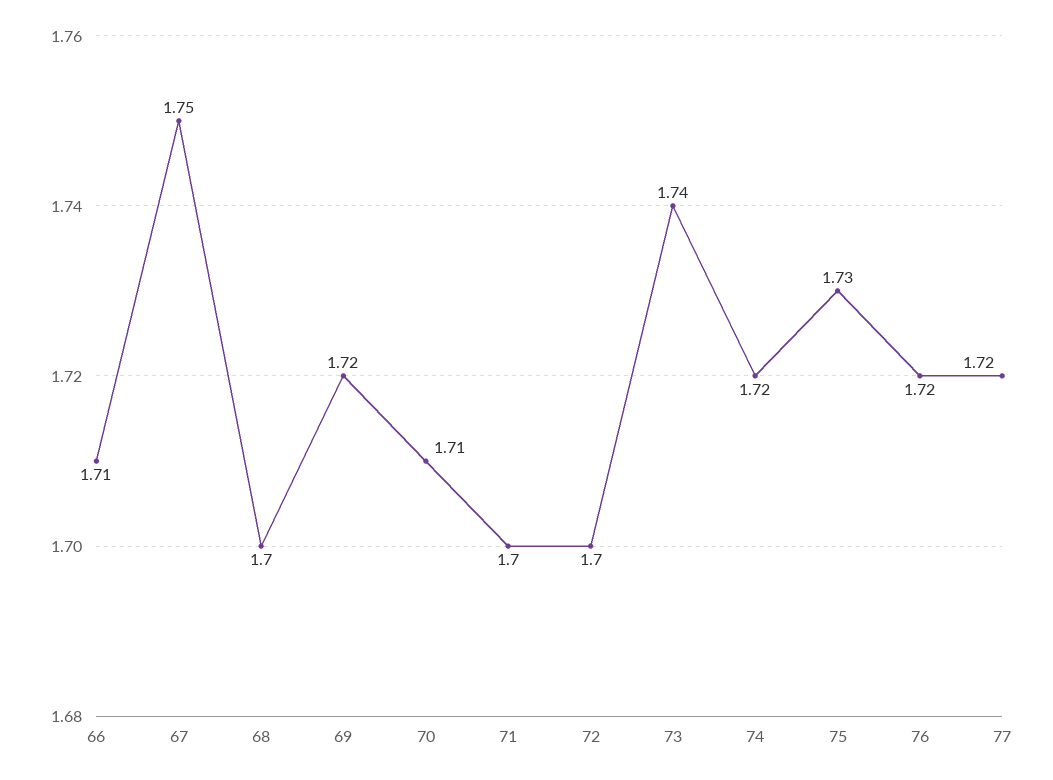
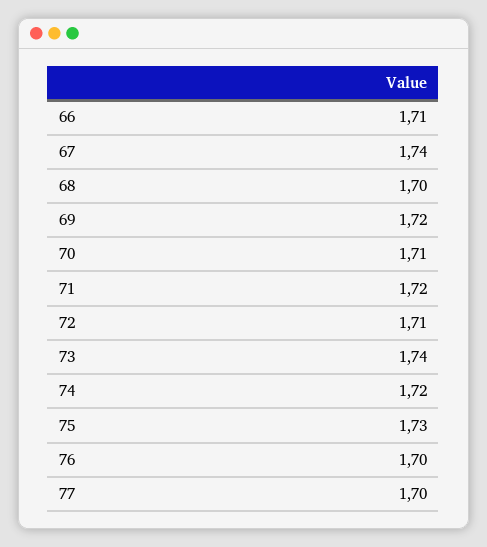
67: 1.75 -> 1.74
71: 1.7 -> 1.72
72: 1.7 -> 1.71
76: 1.72 -> 1.7
77: 1.72 -> 1.7

